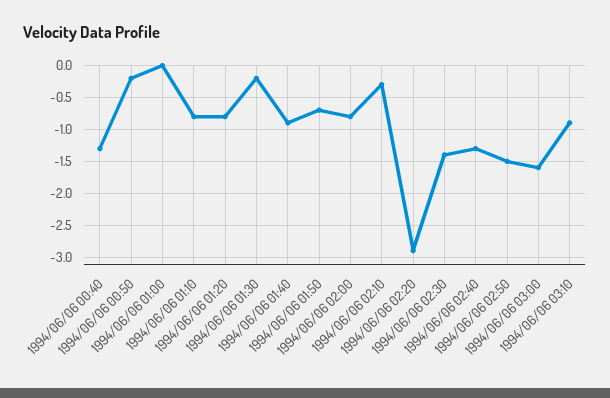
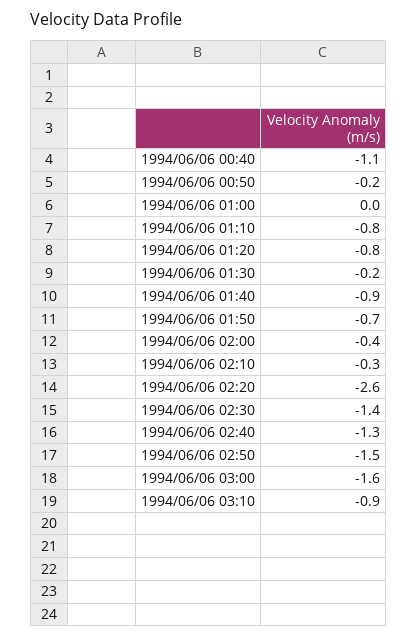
1994/06/06 00:40: -1.3 -> -1.1
1994/06/06 02:00: -0.8 -> -0.4
1994/06/06 02:20: -2.9 -> -2.6

